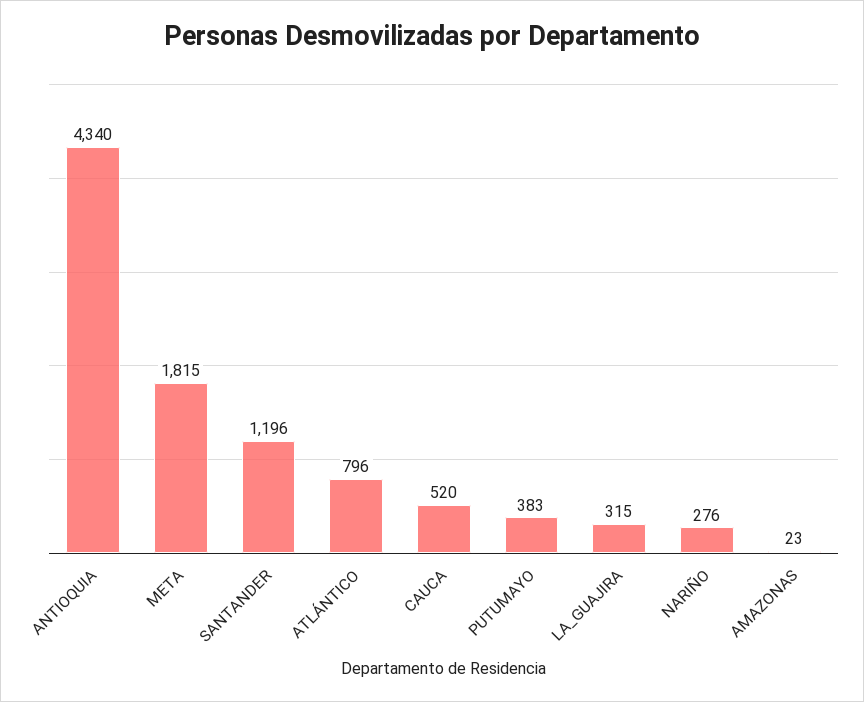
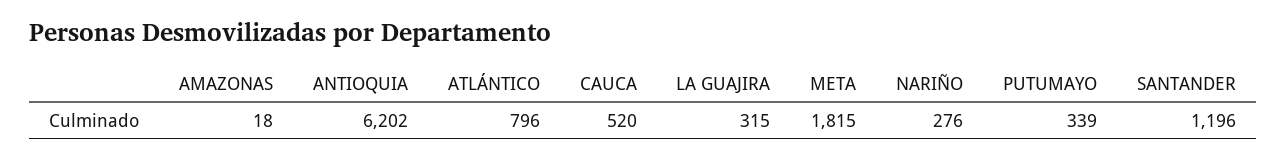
ANTIOQUIA: 4340 -> 6202
PUTUMAYO: 383 -> 339
AMAZONAS: 23 -> 18

